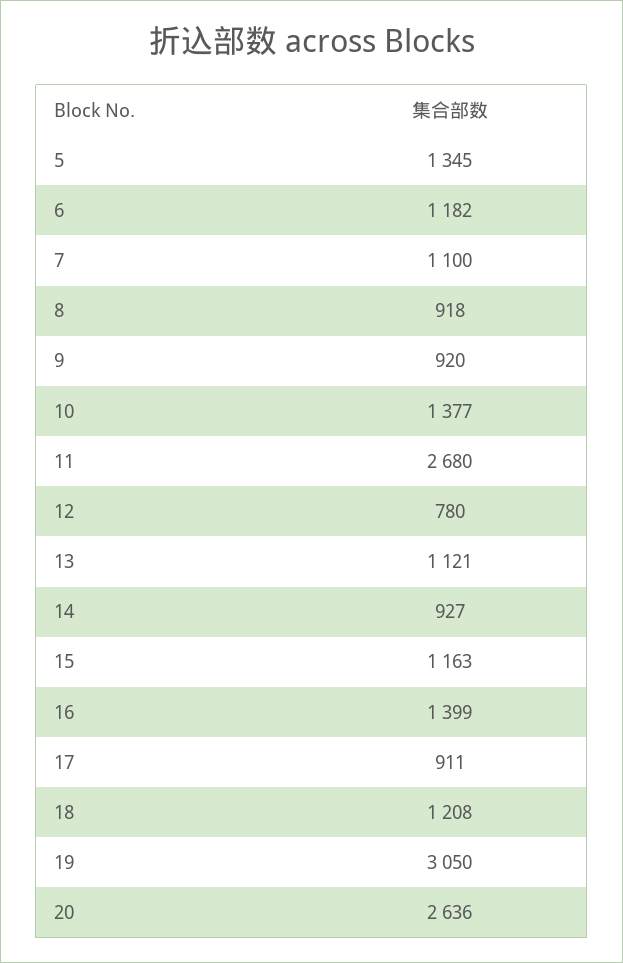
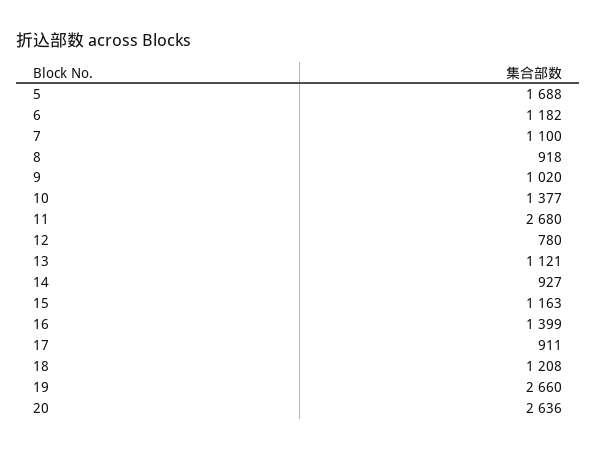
5: 1345 -> 1688
9: 920 -> 1020
19: 3050 -> 2660

